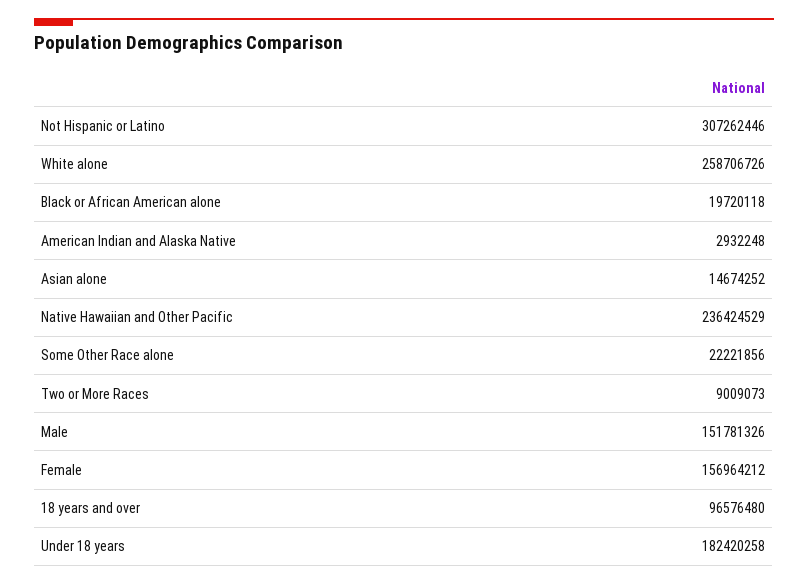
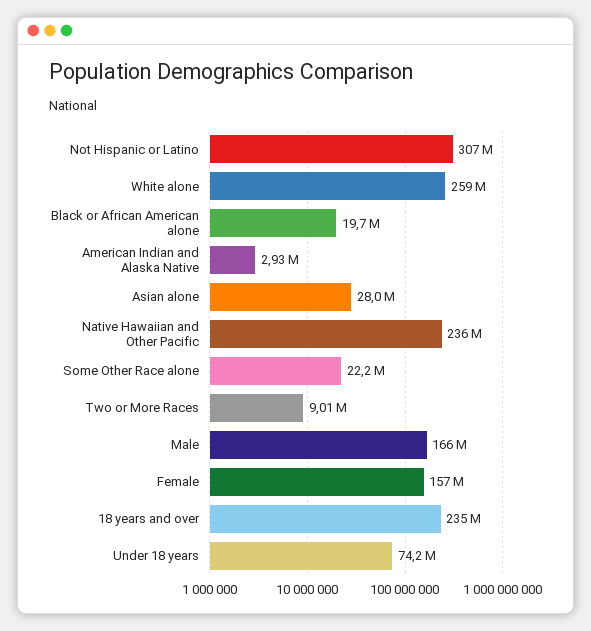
Asian alone: 14674252 -> 28000000
Male: 151781326 -> 166000000
18 years and over: 96576480 -> 235000000
Under 18 years: 182420258 -> 74200000

